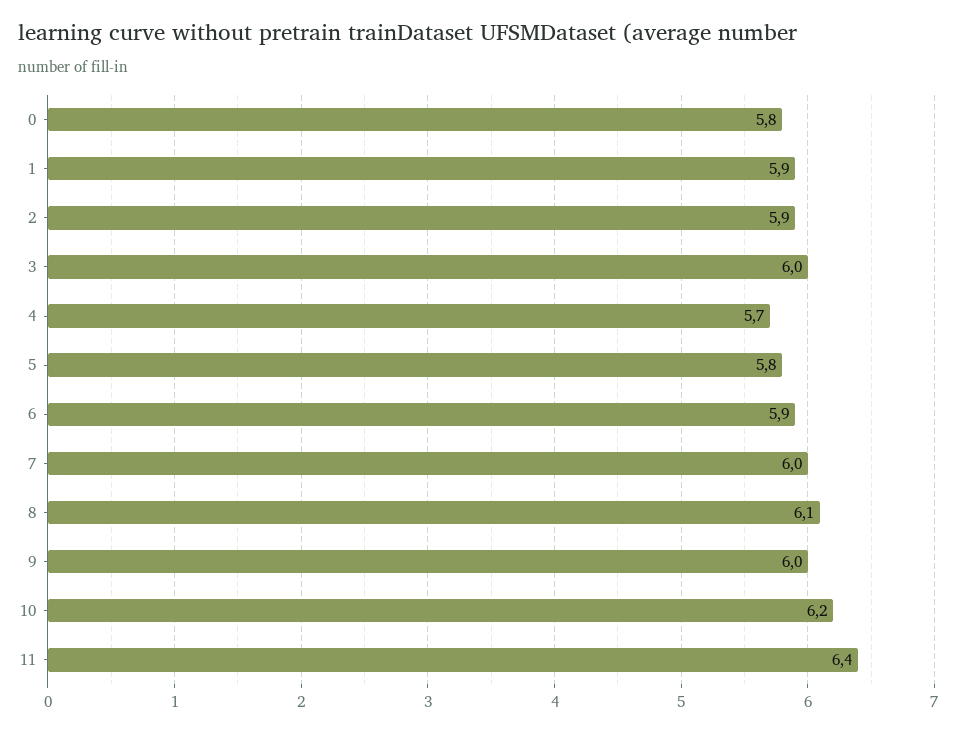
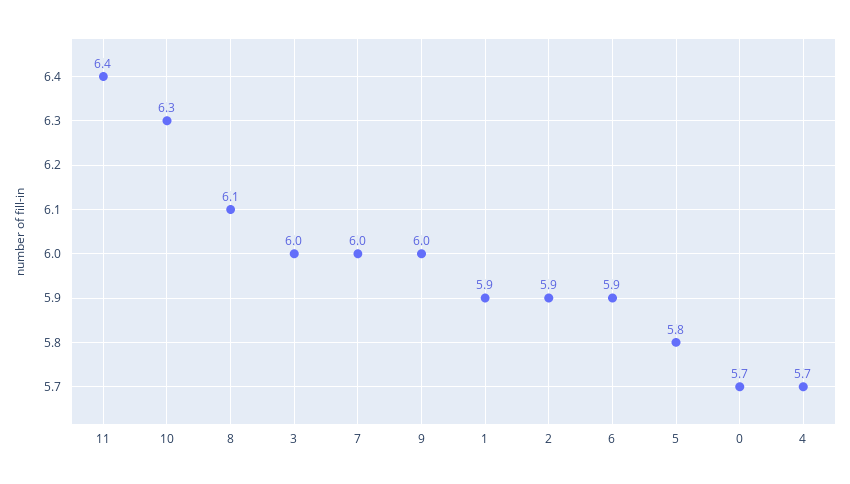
0: 5.8 -> 5.7
10: 6.2 -> 6.3

